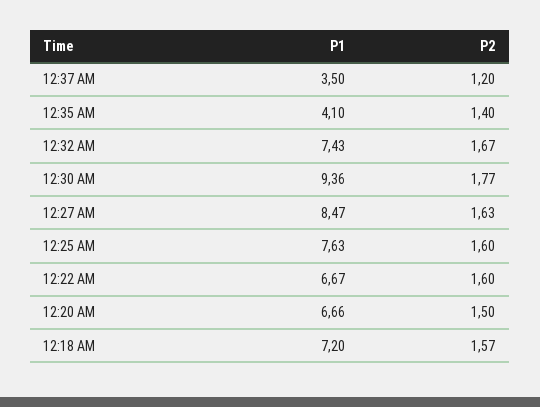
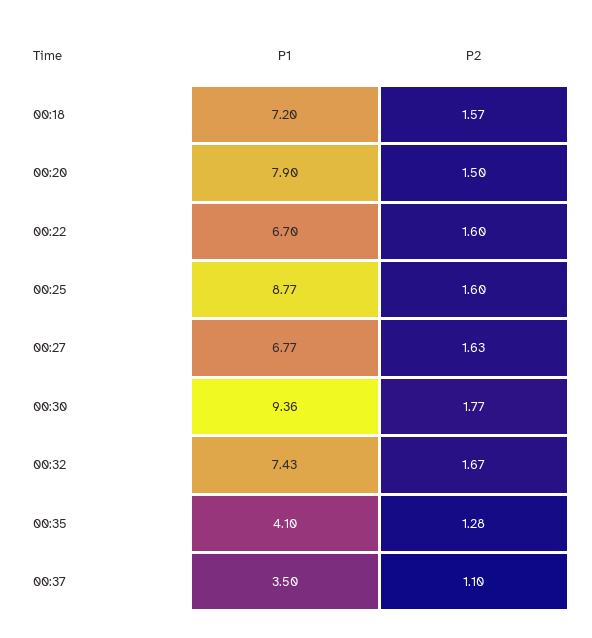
P2, 12:37 AM: 1.2 -> 1.1
P2, 12:35 AM: 1.4 -> 1.28
P1, 12:27 AM: 8.47 -> 6.77
P1, 12:25 AM: 7.63 -> 8.77
P1, 12:22 AM: 6.67 -> 6.7
P1, 12:20 AM: 6.66 -> 7.9

